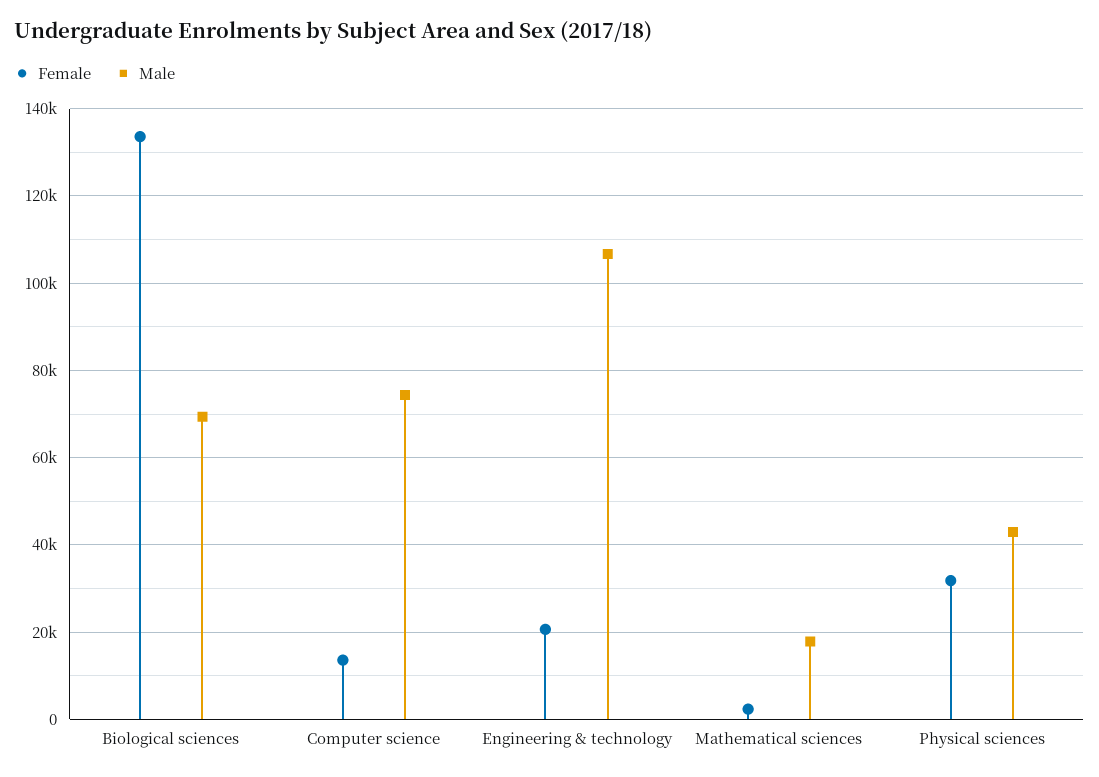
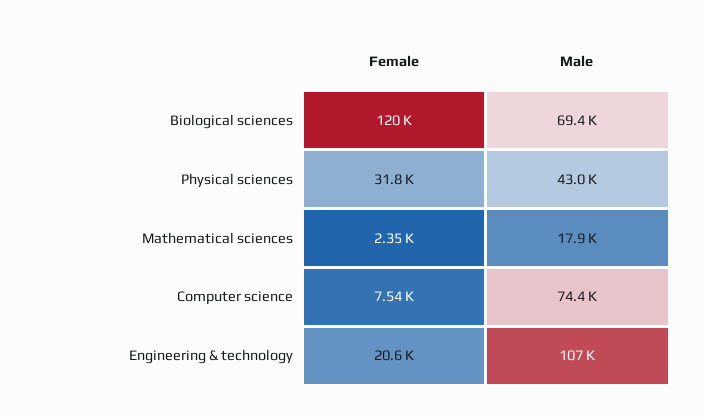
Female, Biological sciences: 134000 -> 120000
Female, Computer science: 14000 -> 7540

